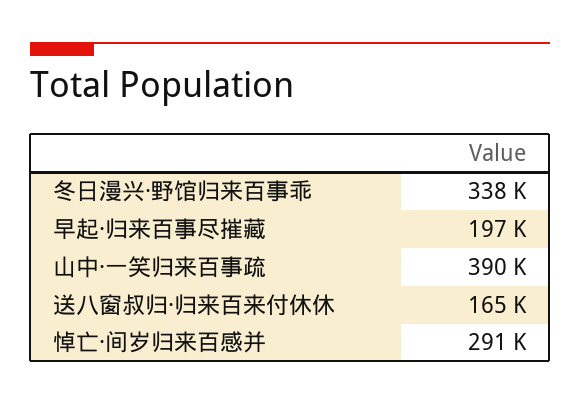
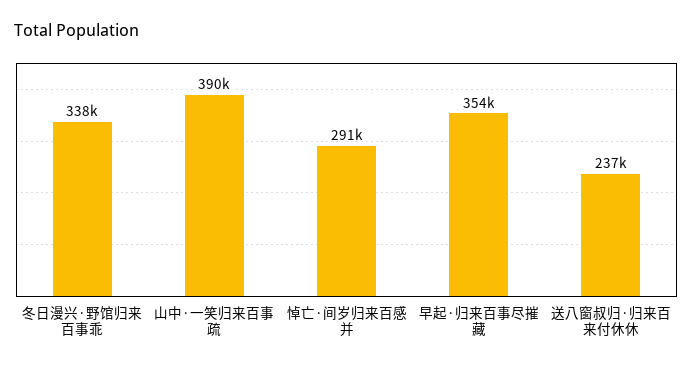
早起·归来百事尽摧藏: 197000 -> 354000
送八窗叔归·归来百来付休休: 165000 -> 237000

